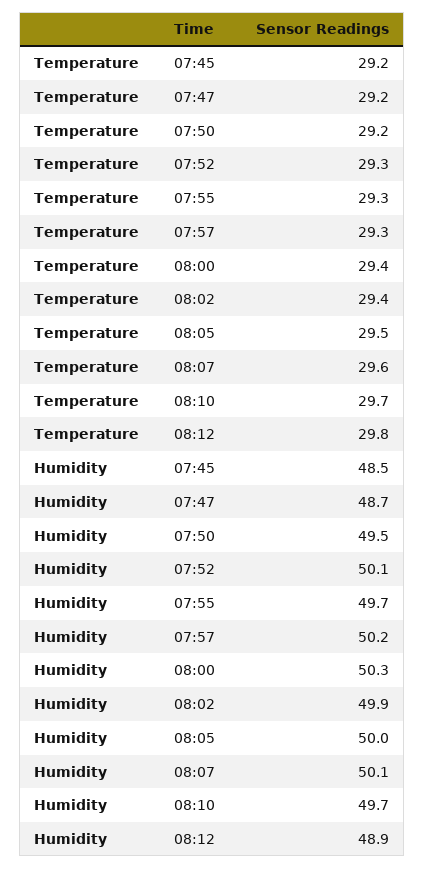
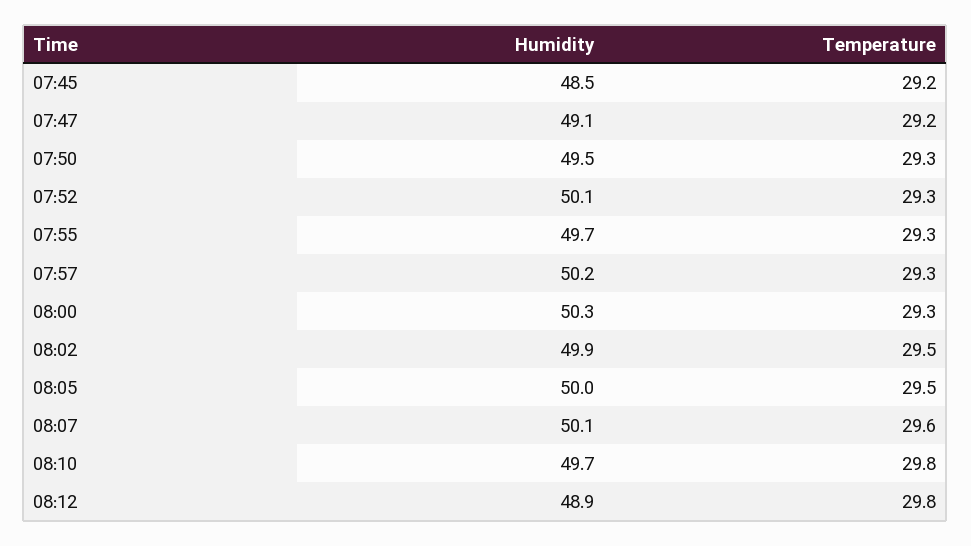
Temperature, 07:50: 29.2 -> 29.3
Temperature, 08:00: 29.4 -> 29.3
Temperature, 08:02: 29.4 -> 29.5
Temperature, 08:10: 29.7 -> 29.8
Humidity, 07:47: 48.7 -> 49.1

